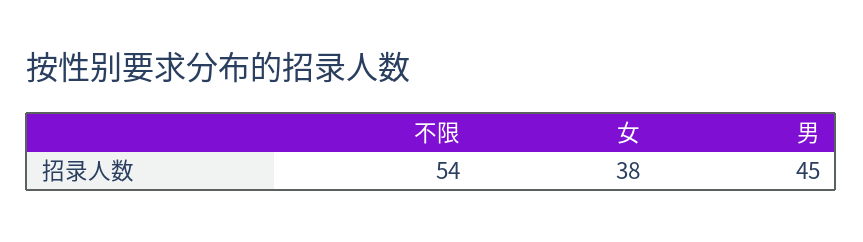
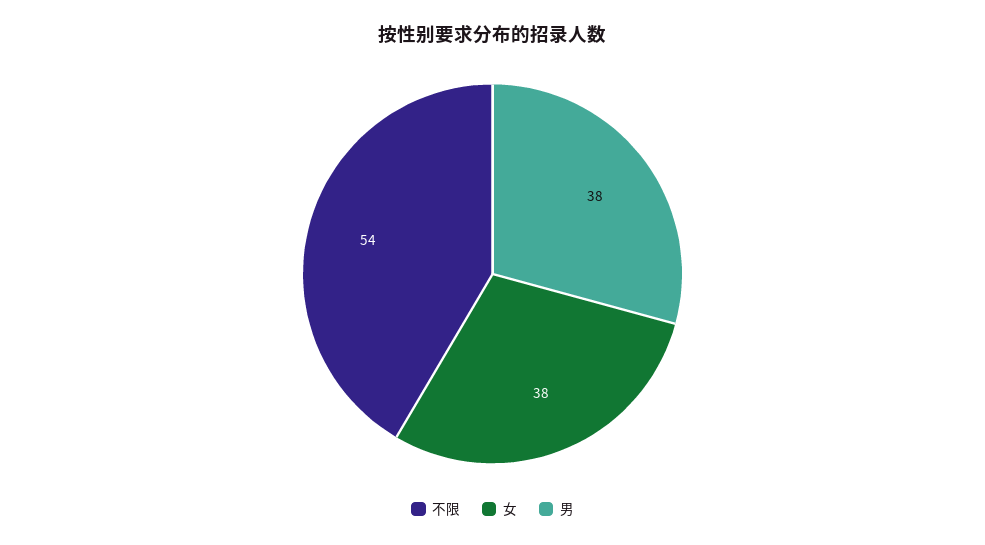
男: 45 -> 38

